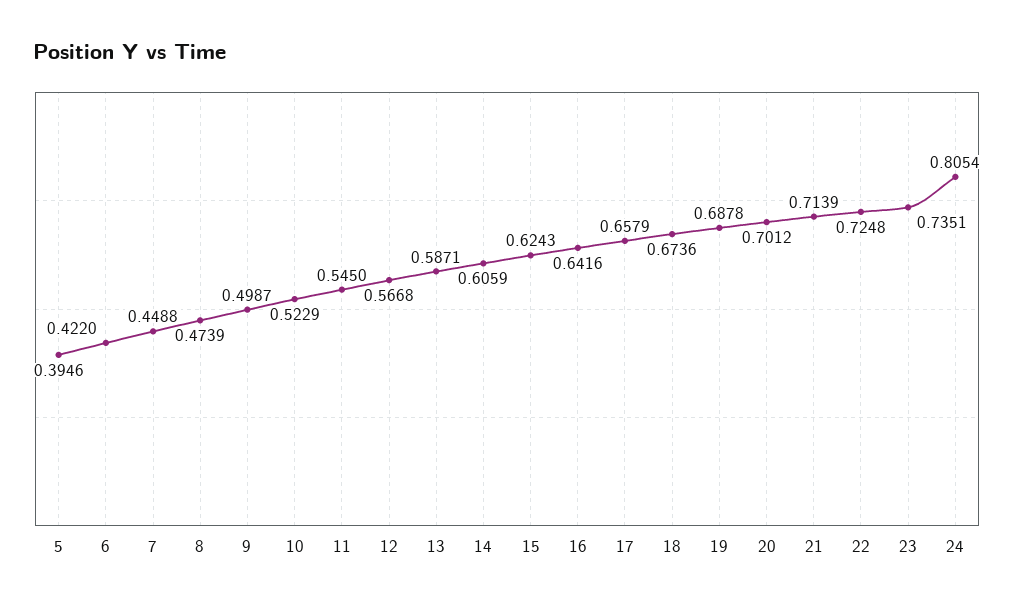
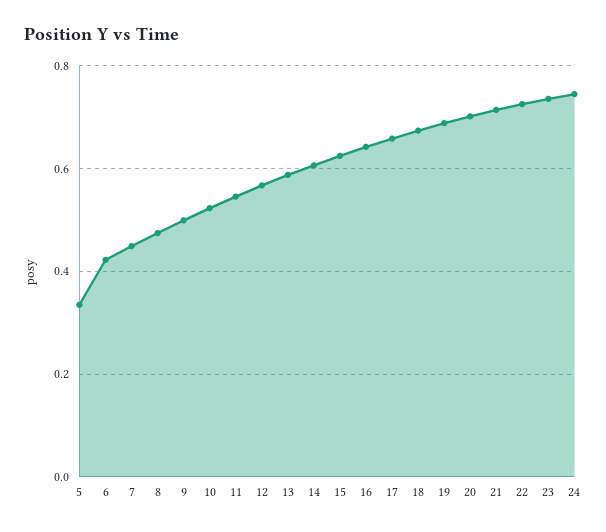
5: 0.3946 -> 0.34
24: 0.8054 -> 0.74

